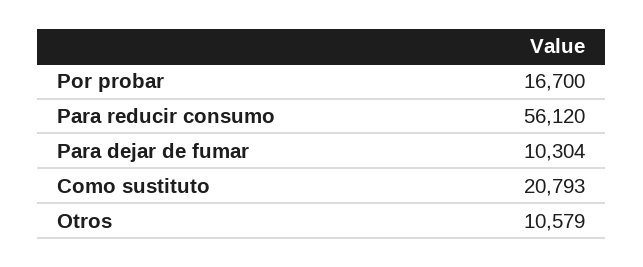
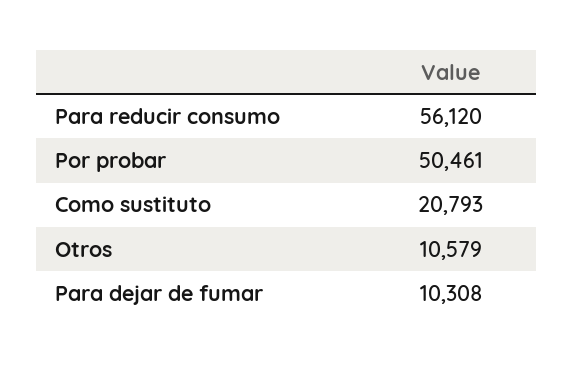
Por probar: 16700 -> 50461
Para dejar de fumar: 10304 -> 10308

